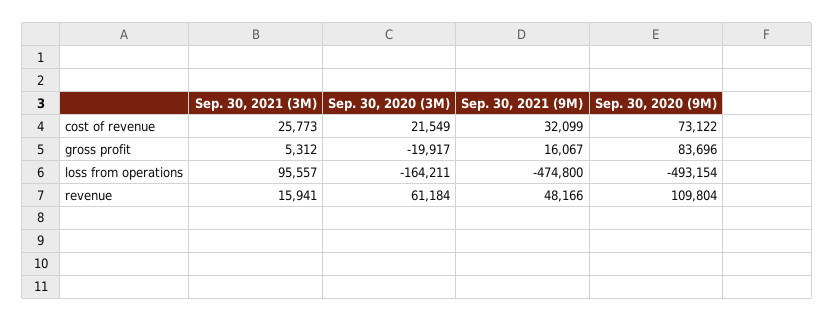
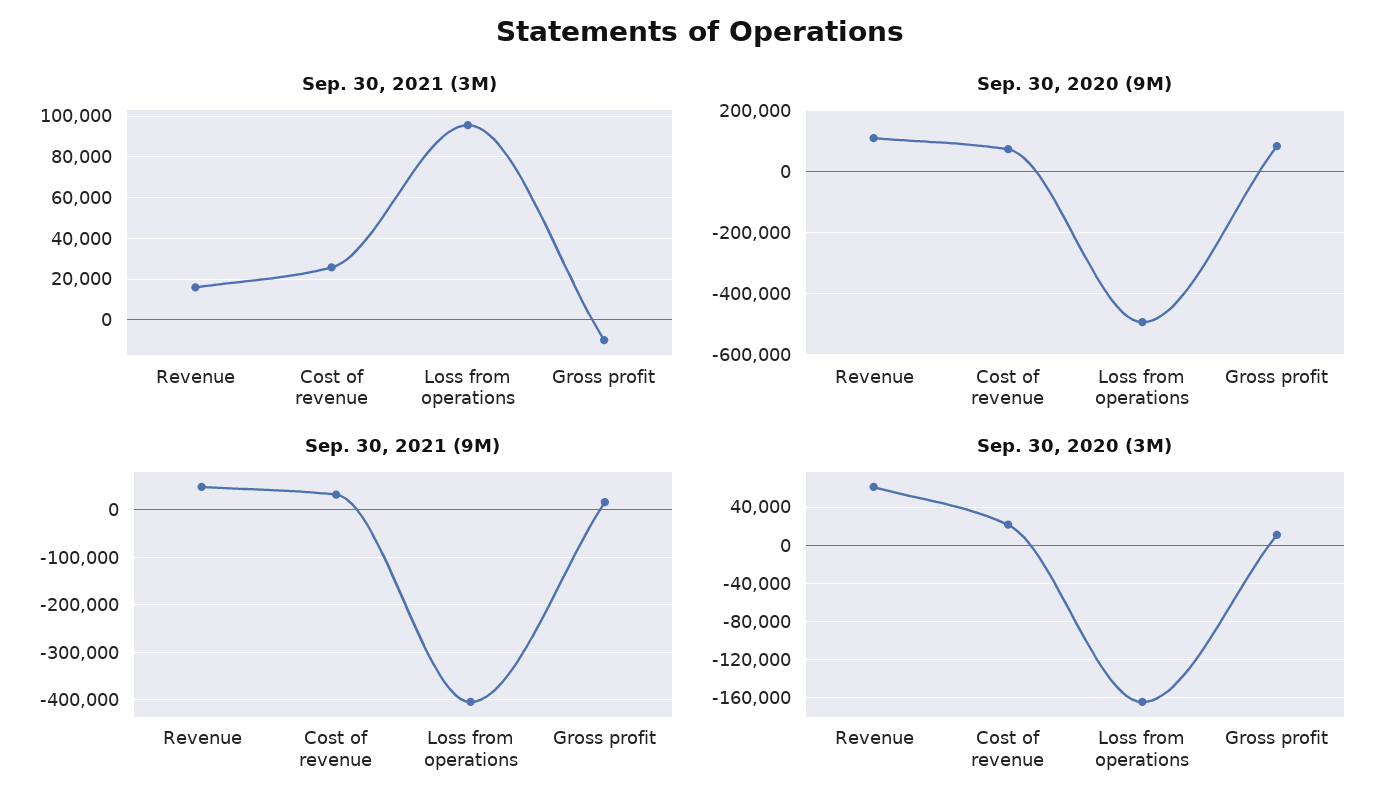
Sep. 30, 2021 (3M), gross profit: 5312 -> -10000
Sep. 30, 2020 (3M), gross profit: -19917 -> 10000
Sep. 30, 2021 (9M), loss from operations: -474800 -> -400000

